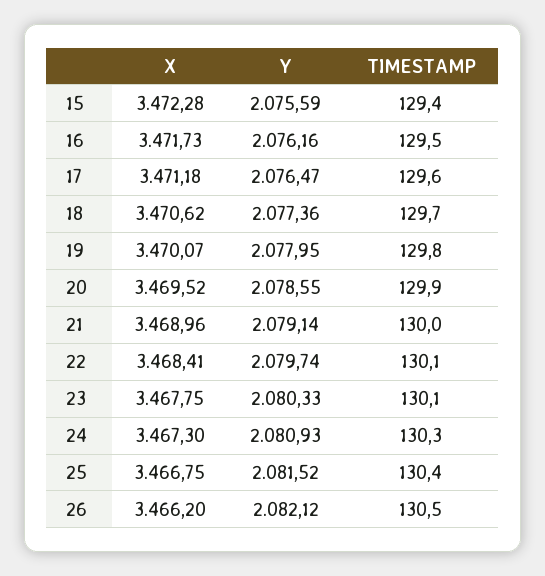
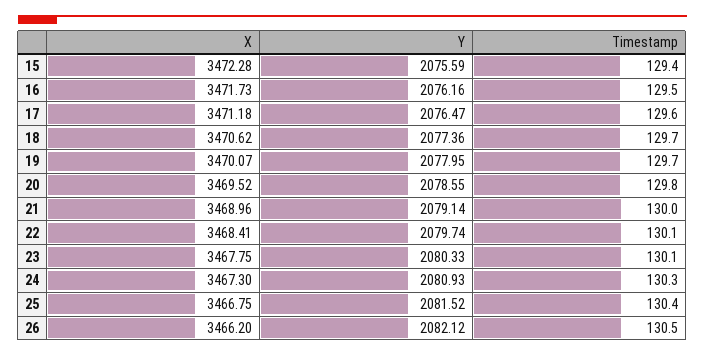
TIMESTAMP, 19: 129.8 -> 129.7
TIMESTAMP, 20: 129.9 -> 129.8

